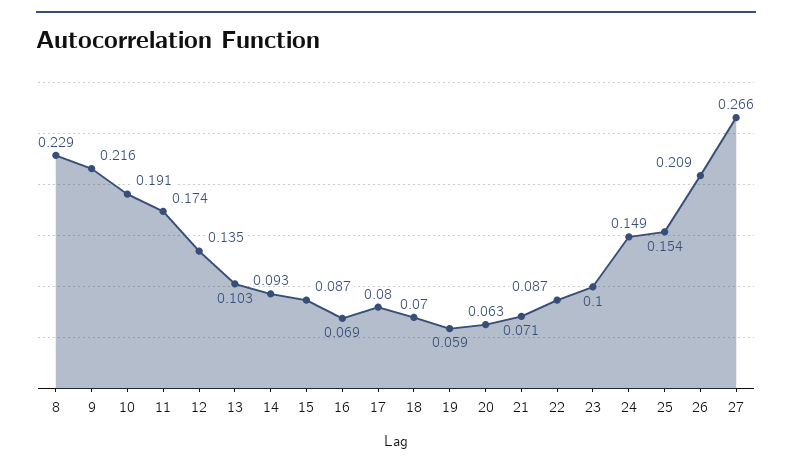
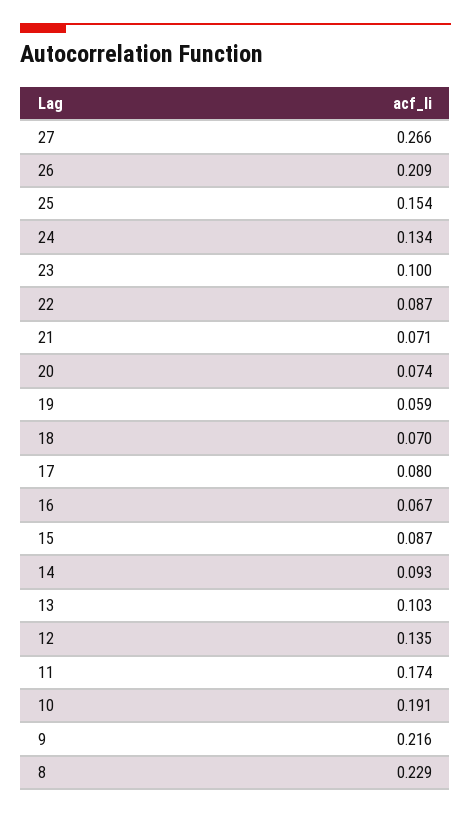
16: 0.069 -> 0.067
20: 0.063 -> 0.074
24: 0.149 -> 0.134

